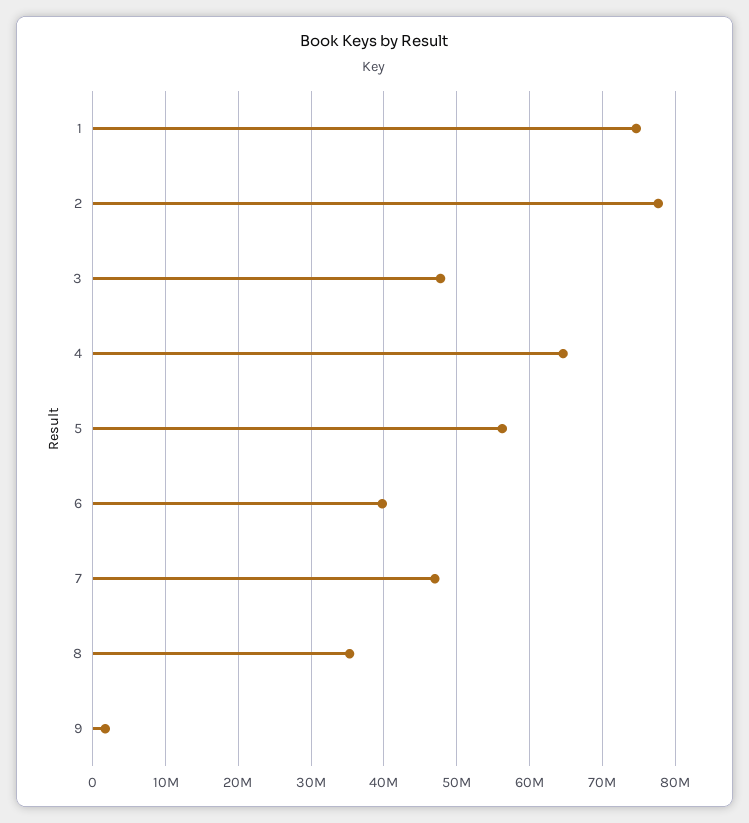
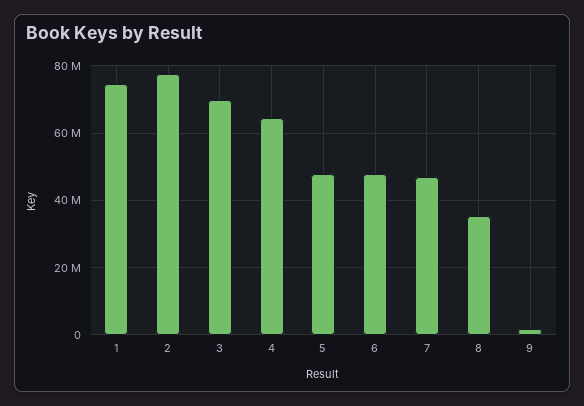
3: 48000000 -> 70000000
5: 56000000 -> 48000000
6: 40000000 -> 48000000

